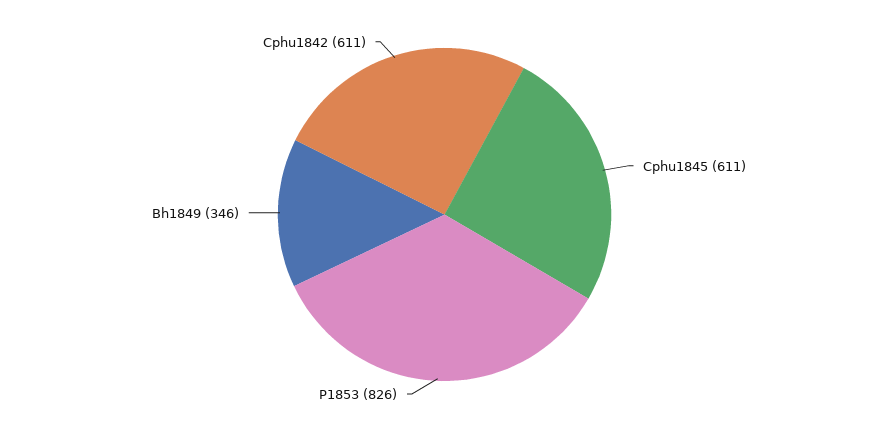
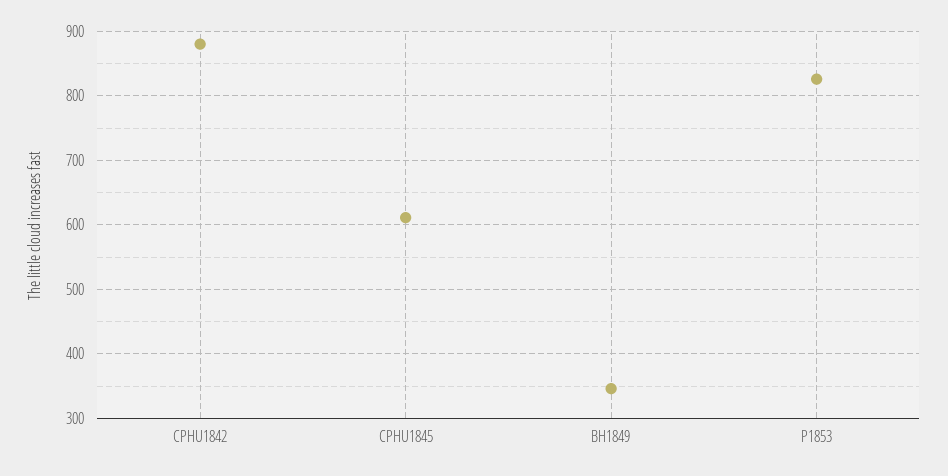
Cphu1842: 611 -> 880

